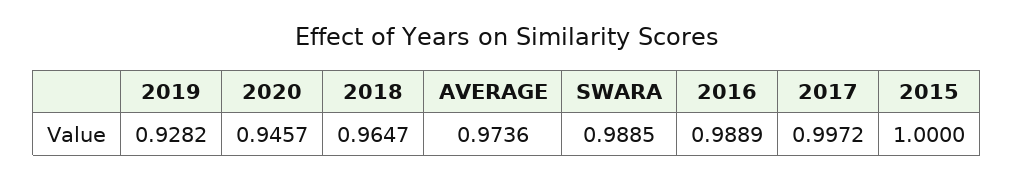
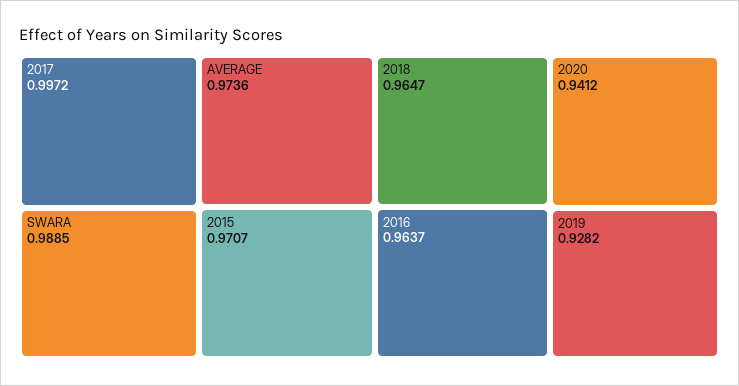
2020: 0.9457 -> 0.9412
2016: 0.9889 -> 0.9637
2015: 1 -> 0.9707

